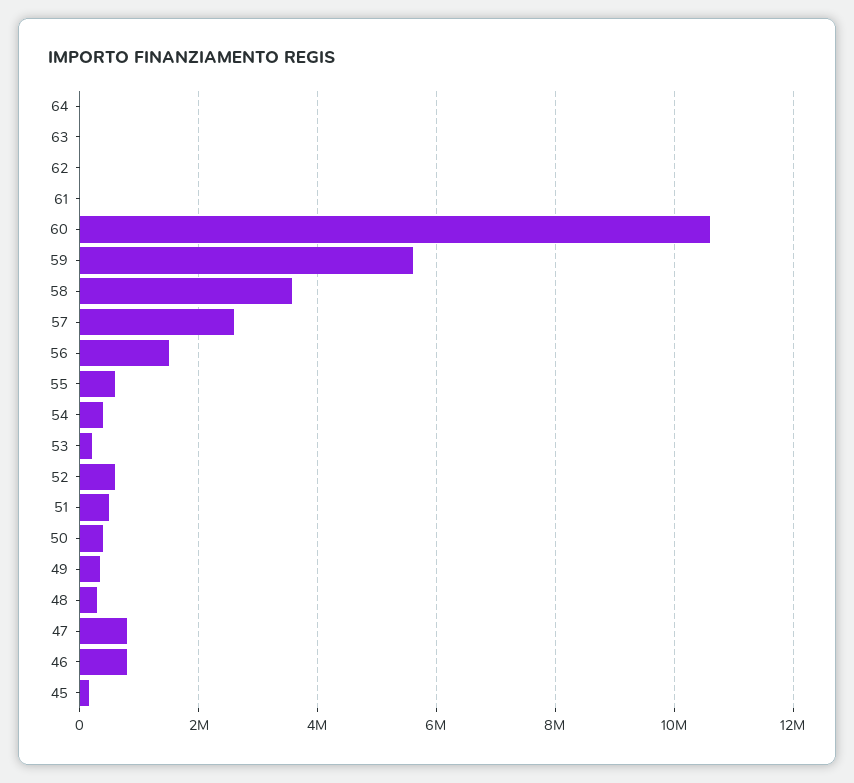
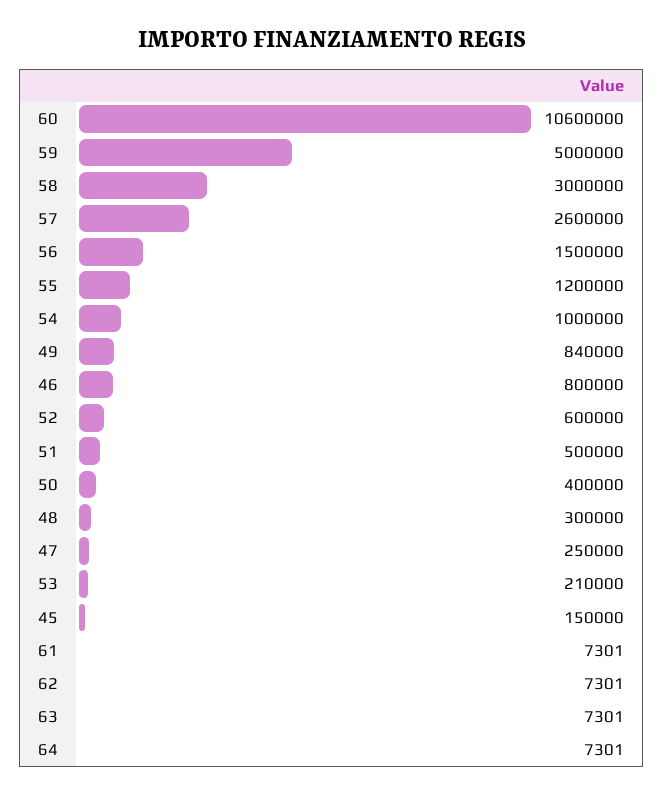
59: 5600000 -> 5000000
58: 3600000 -> 3000000
55: 600000 -> 1200000
54: 400000 -> 1000000
49: 400000 -> 840000
47: 800000 -> 250000

